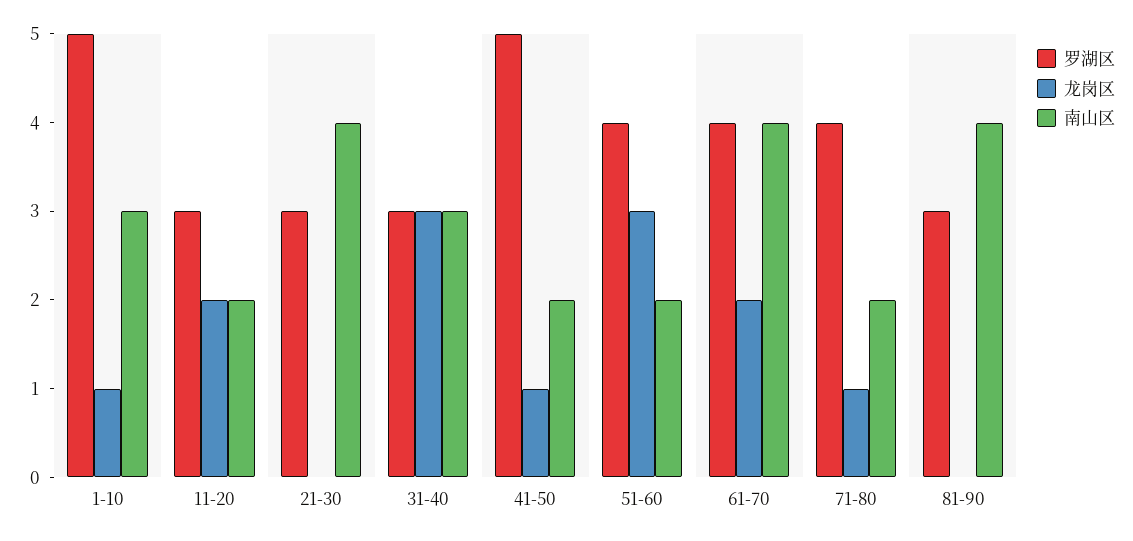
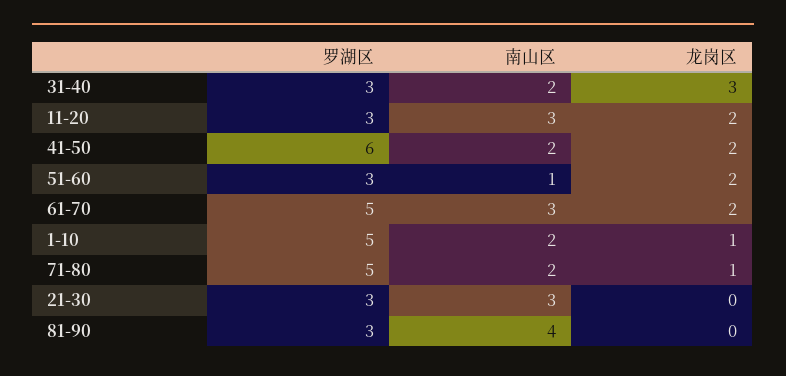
南山区, 1-10: 3 -> 2
南山区, 11-20: 2 -> 3
南山区, 21-30: 4 -> 3
南山区, 31-40: 3 -> 2
罗湖区, 41-50: 5 -> 6
龙岗区, 41-50: 1 -> 2
罗湖区, 51-60: 4 -> 3
龙岗区, 51-60: 3 -> 2
南山区, 51-60: 2 -> 1
罗湖区, 61-70: 4 -> 5
南山区, 61-70: 4 -> 3
罗湖区, 71-80: 4 -> 5

